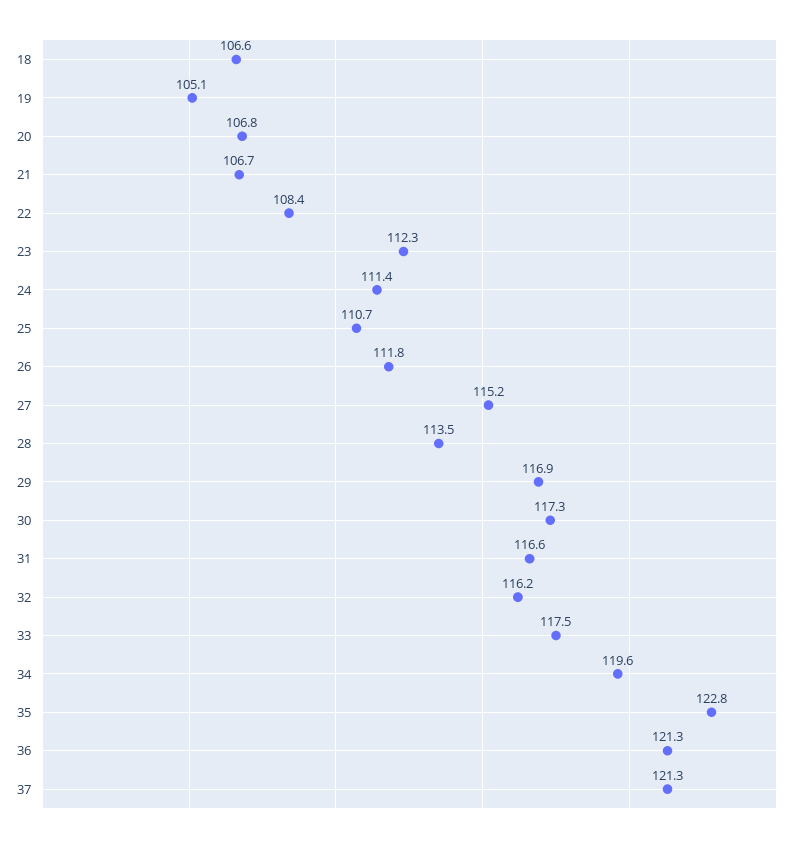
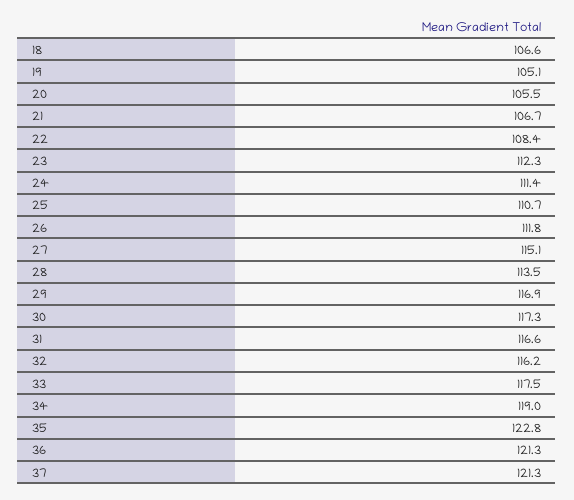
20: 106.8 -> 105.5
27: 115.2 -> 115.1
34: 119.6 -> 119

